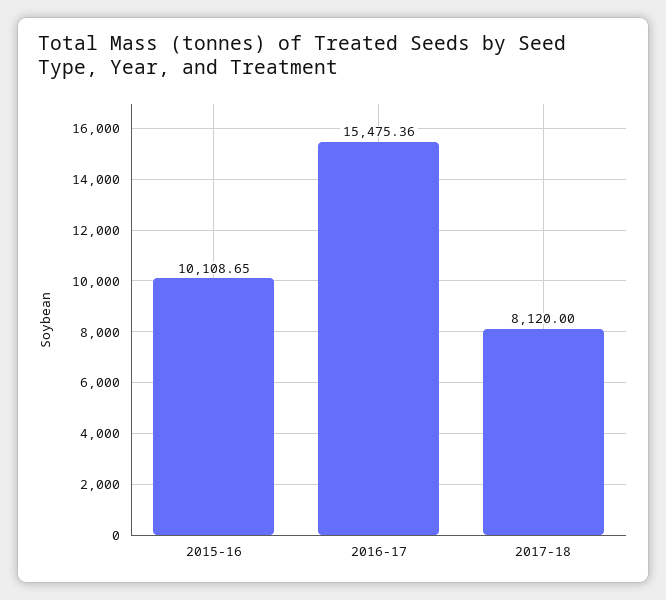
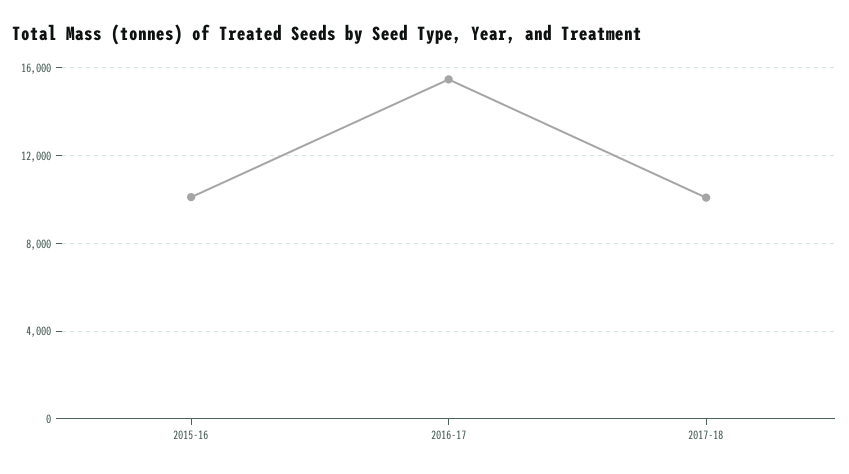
2017-18: 8120 -> 10000

